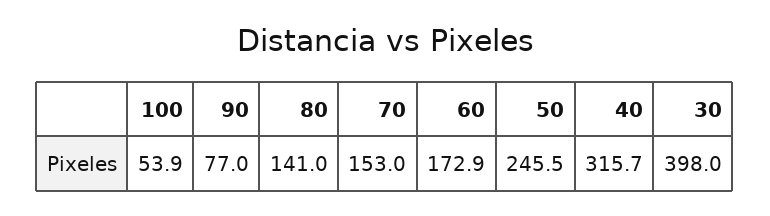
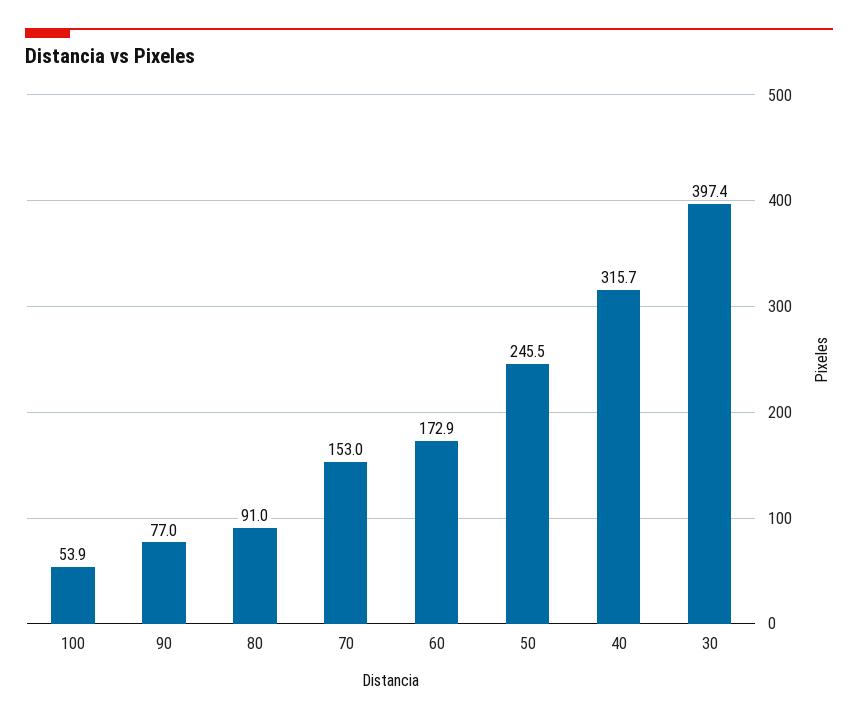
80: 141 -> 91
30: 398 -> 397.4

